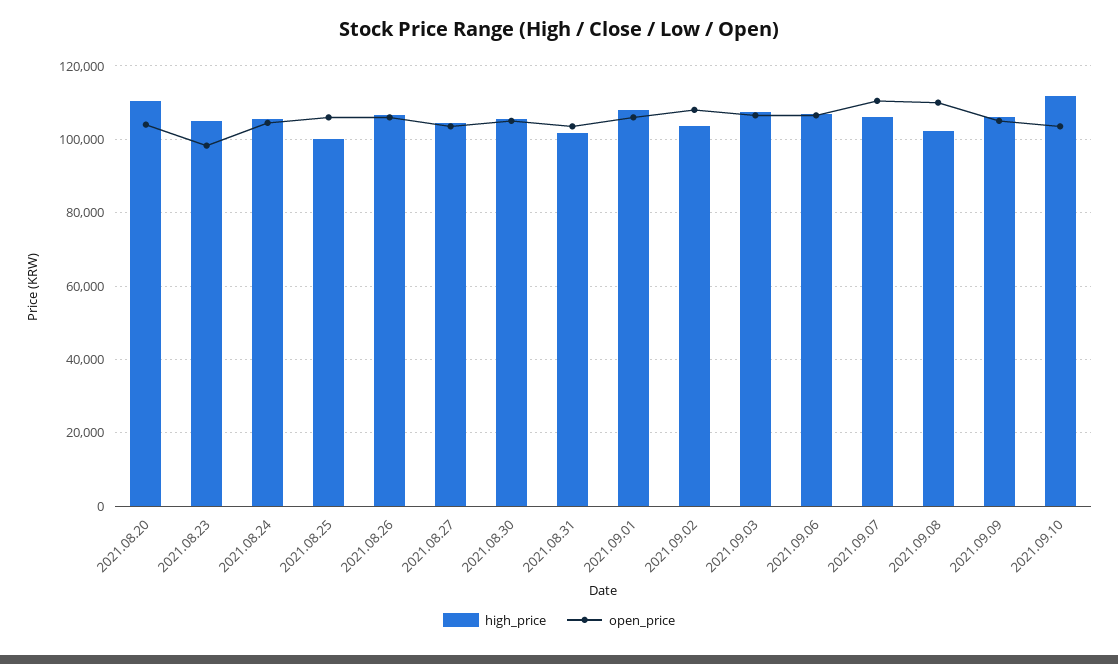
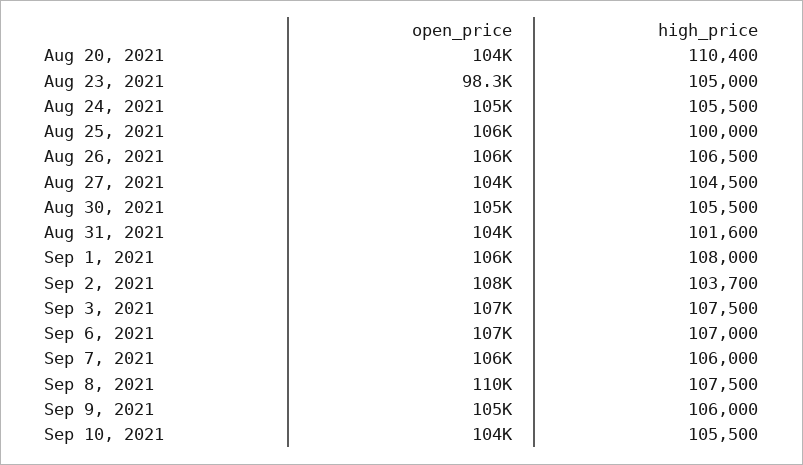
open_price, 2021.09.07: 110000 -> 106000
high_price, 2021.09.08: 102000 -> 107500
high_price, 2021.09.10: 112000 -> 105500

